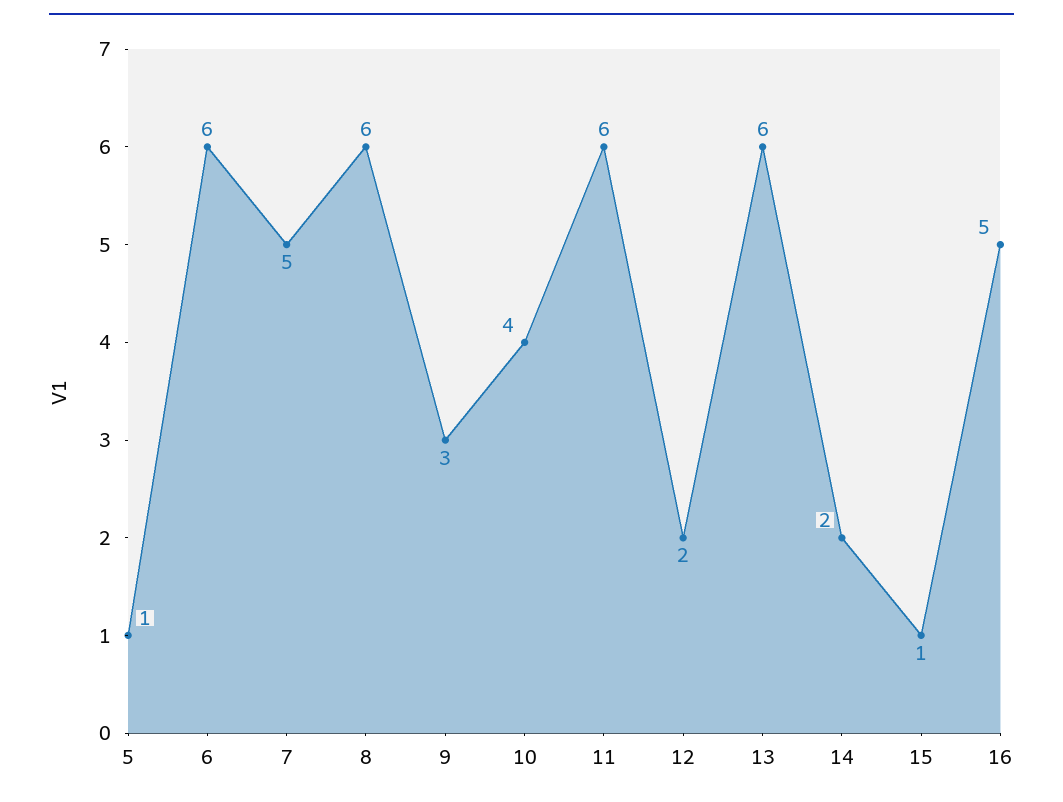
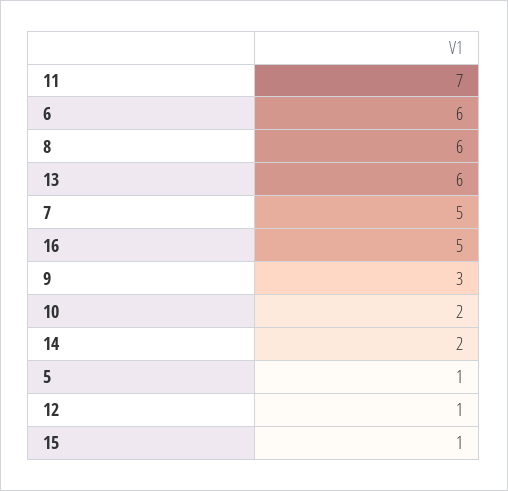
10: 4 -> 2
11: 6 -> 7
12: 2 -> 1

